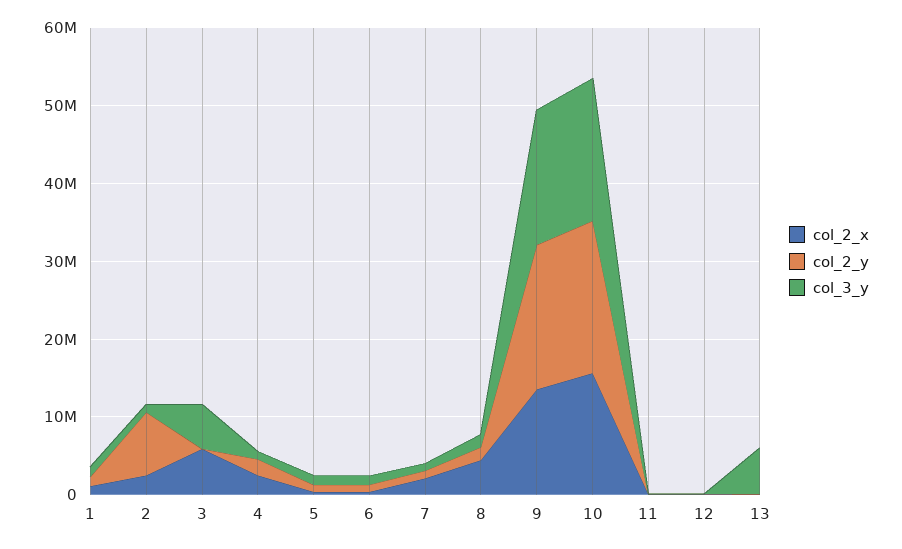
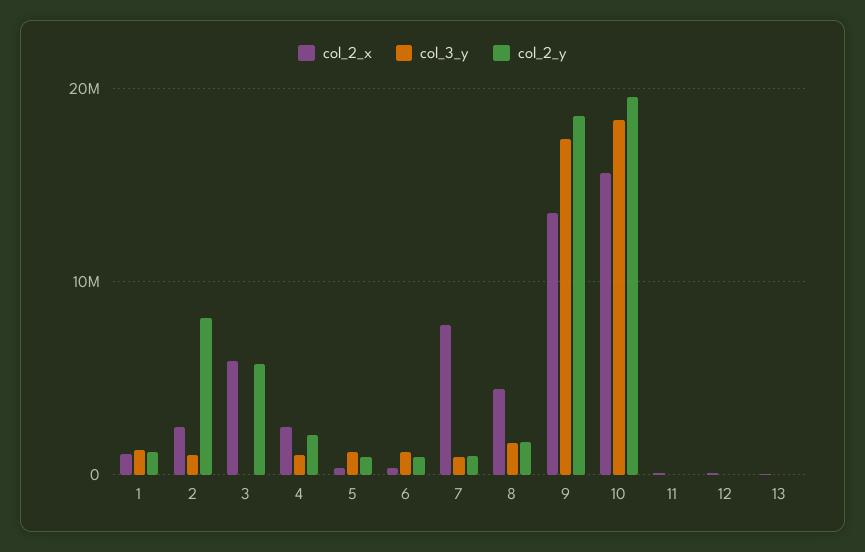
col_2_y, 3: 0 -> 6000000
col_3_y, 3: 6000000 -> 0
col_2_x, 7: 2000000 -> 8000000
col_3_y, 13: 6000000 -> 0

